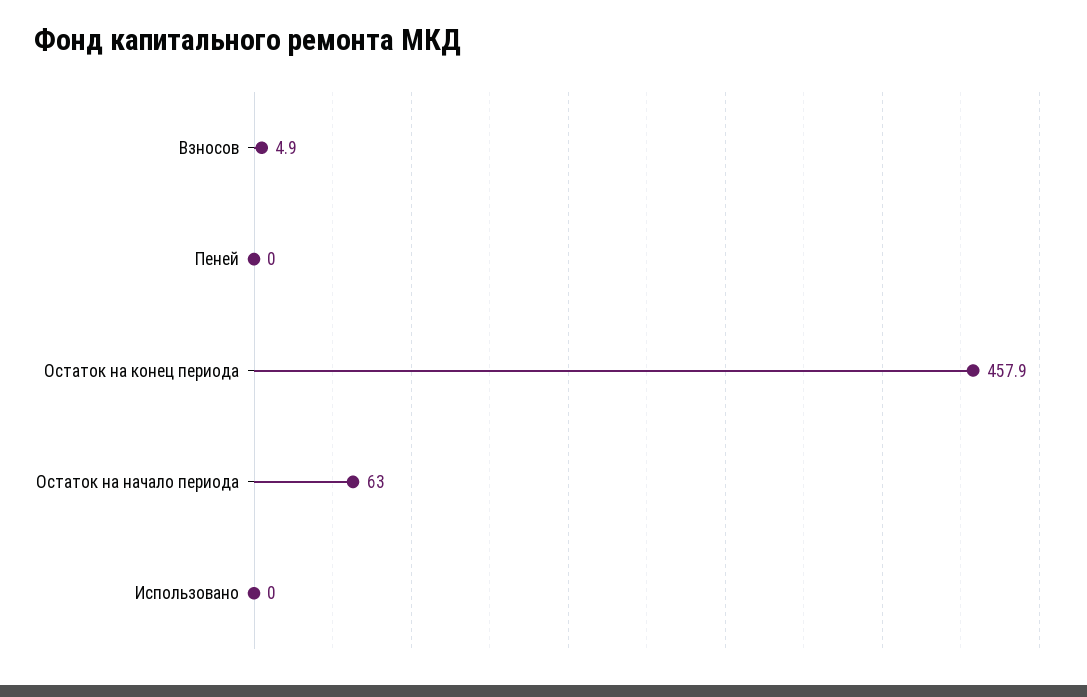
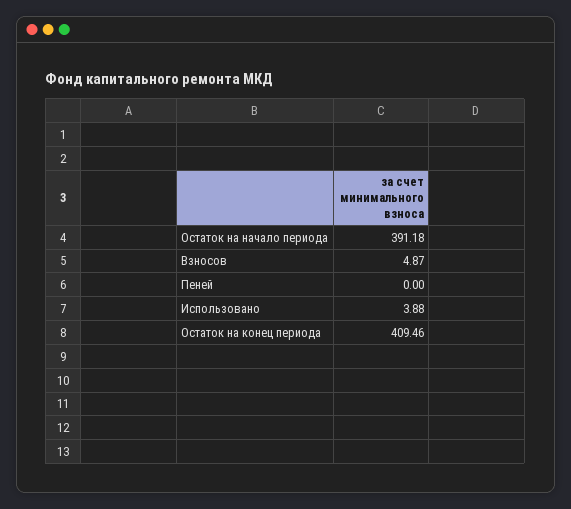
Остаток на конец периода: 457.9 -> 409.46
Остаток на начало периода: 63 -> 391.18
Использовано: 0 -> 3.88

